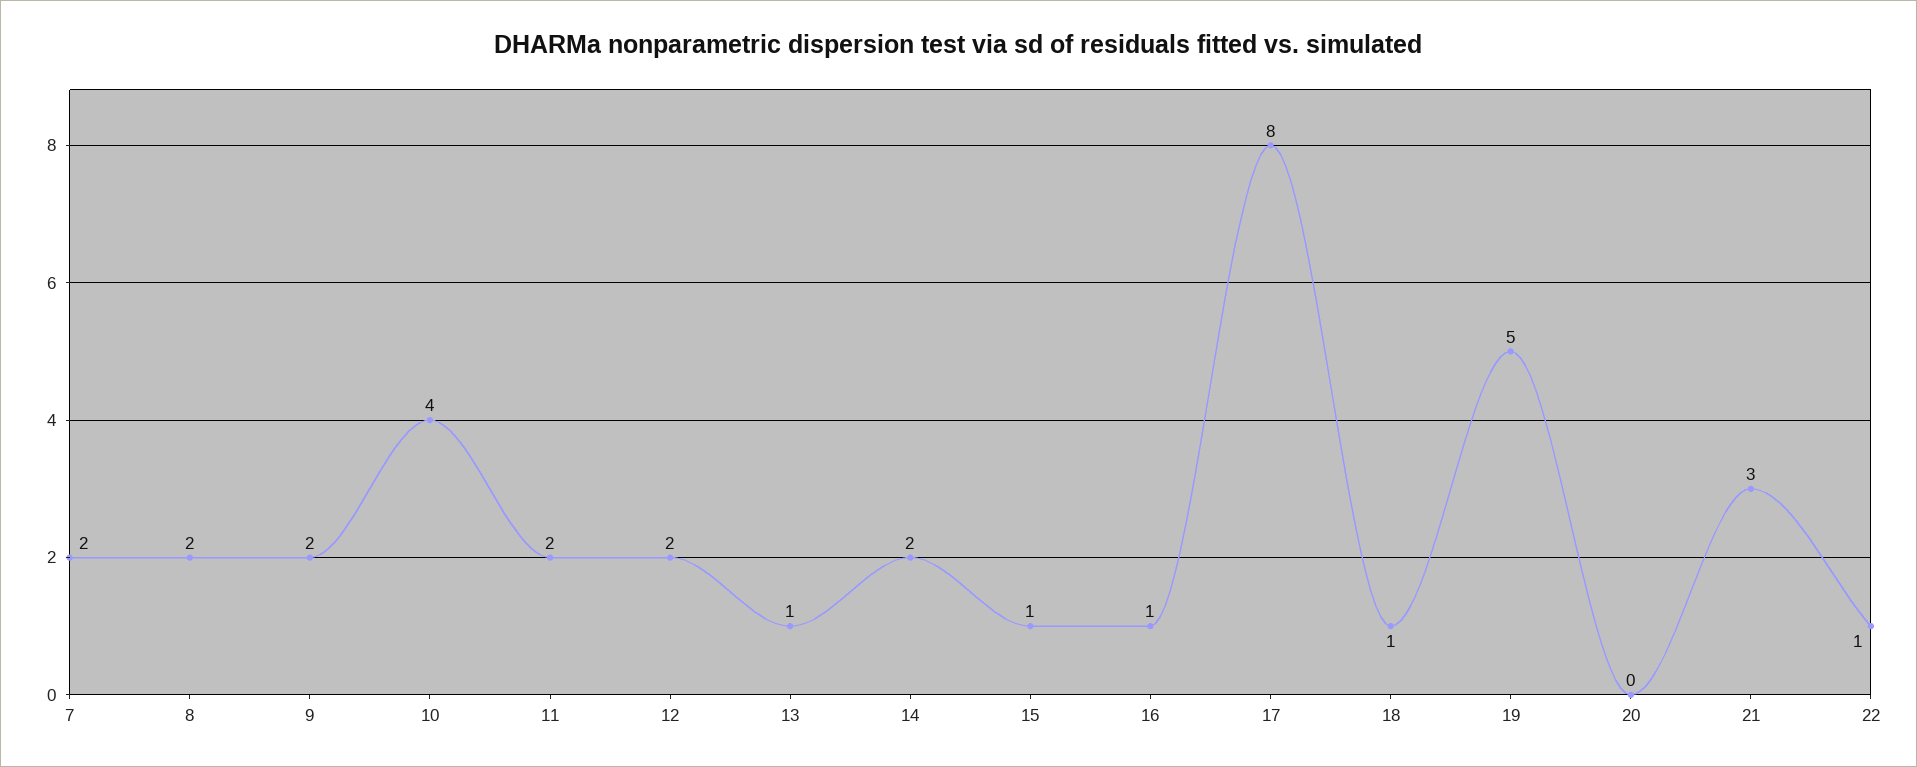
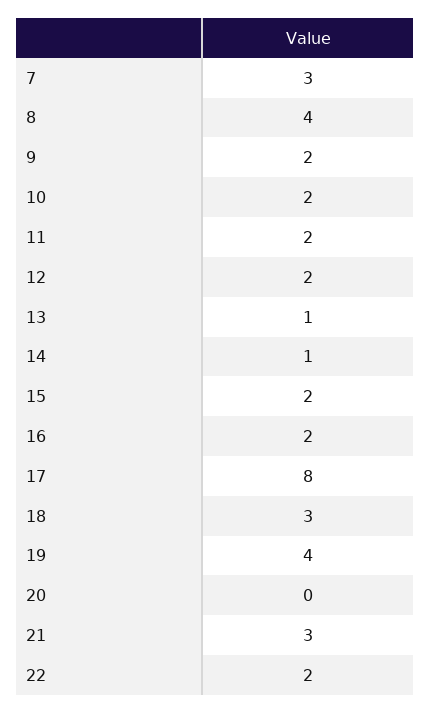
7: 2 -> 3
8: 2 -> 4
10: 4 -> 2
14: 2 -> 1
15: 1 -> 2
16: 1 -> 2
18: 1 -> 3
19: 5 -> 4
22: 1 -> 2

